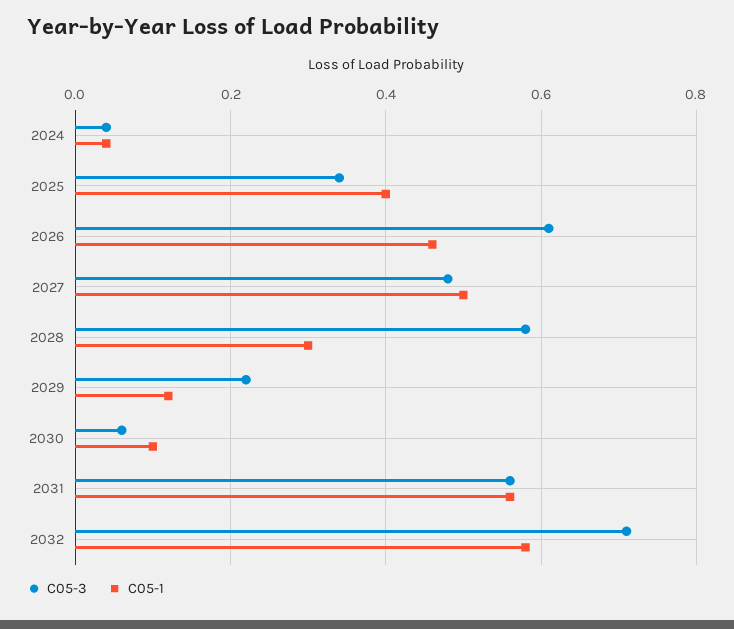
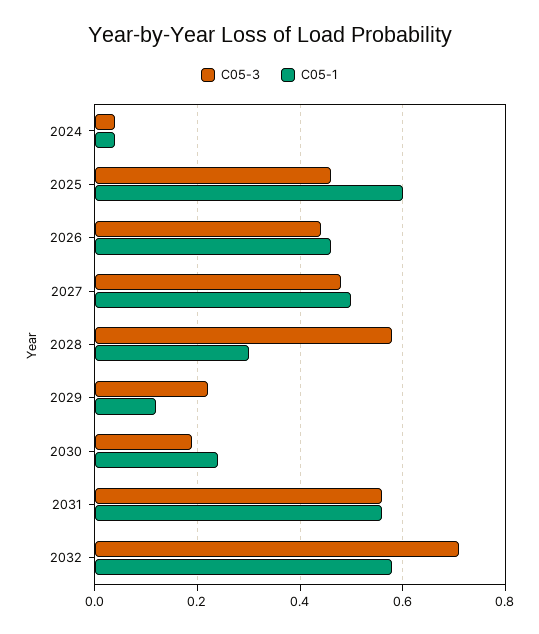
C05-3, 2025: 0.35 -> 0.45
C05-1, 2025: 0.4 -> 0.6
C05-3, 2026: 0.6 -> 0.45
C05-3, 2030: 0.05 -> 0.2
C05-1, 2030: 0.1 -> 0.25

